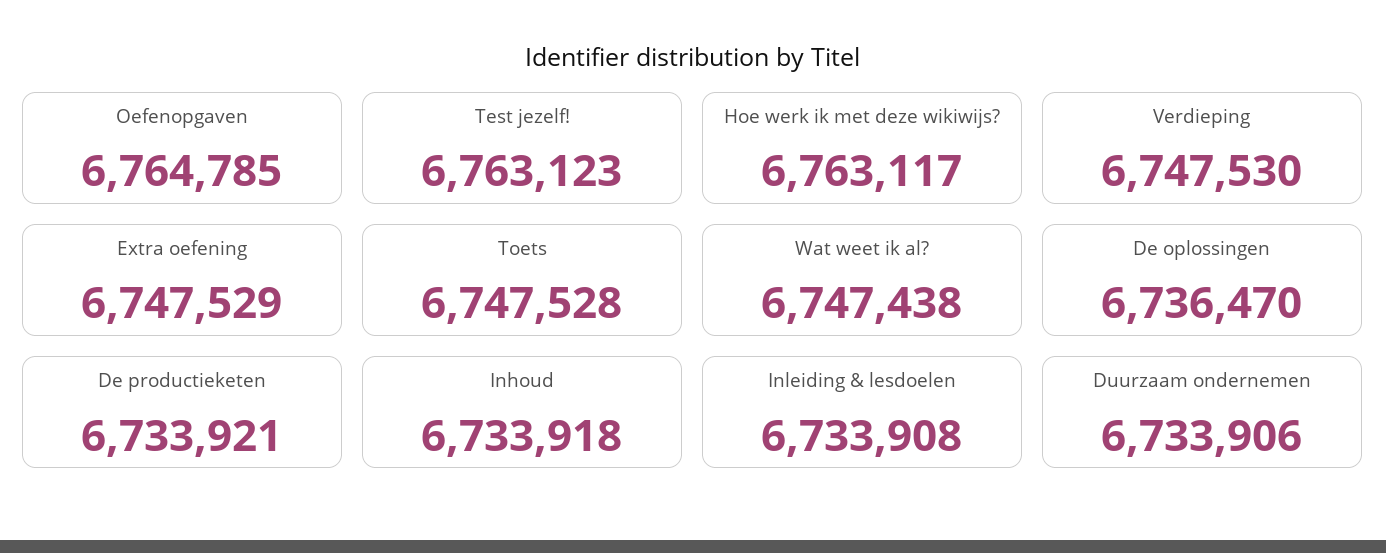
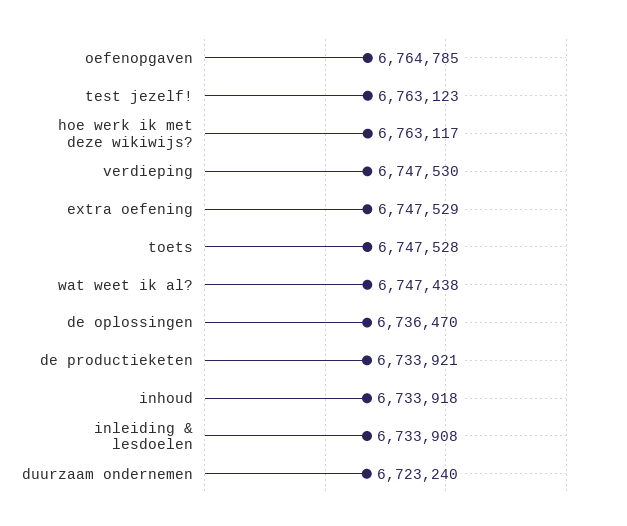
Duurzaam ondernemen: 6733906 -> 6723240

